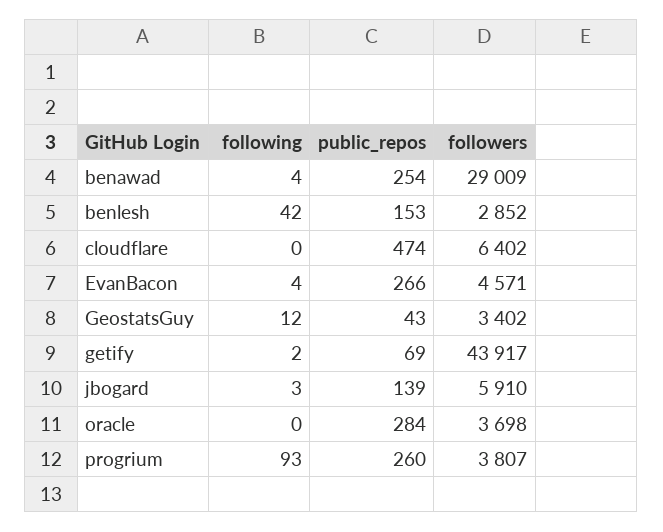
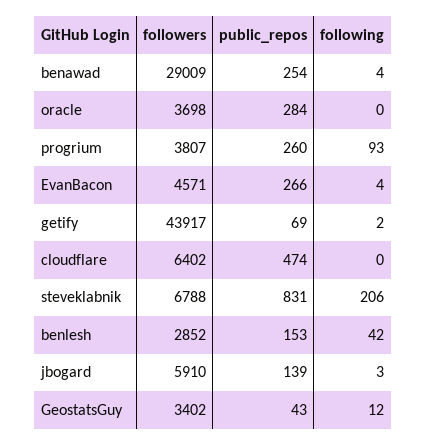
followers, steveklabnik: none -> 6788
public_repos, steveklabnik: none -> 831
following, steveklabnik: none -> 206

